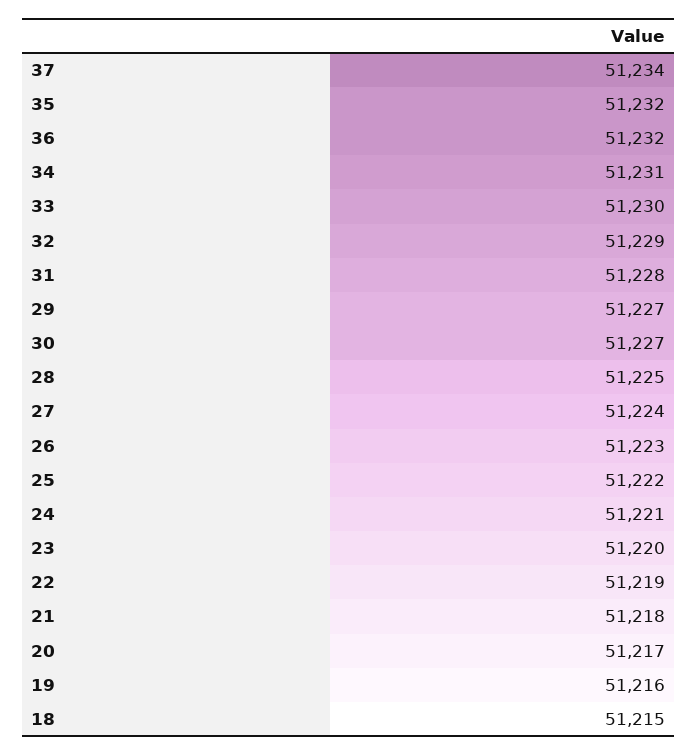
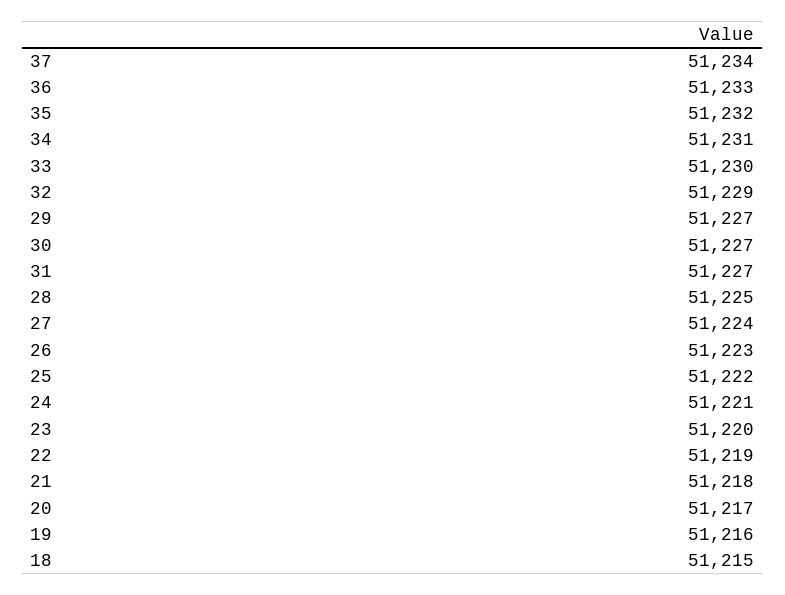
36: 51232 -> 51233
31: 51228 -> 51227

